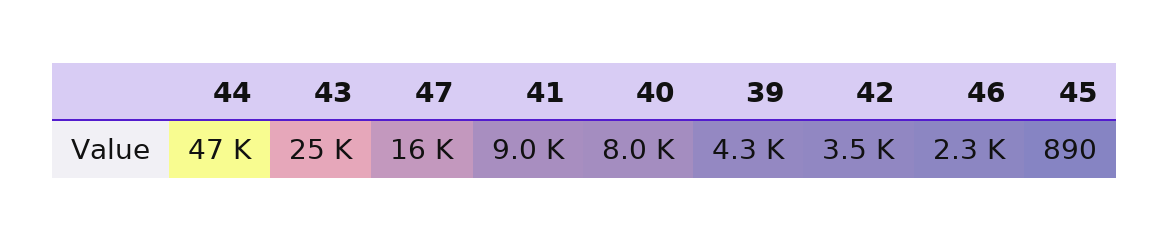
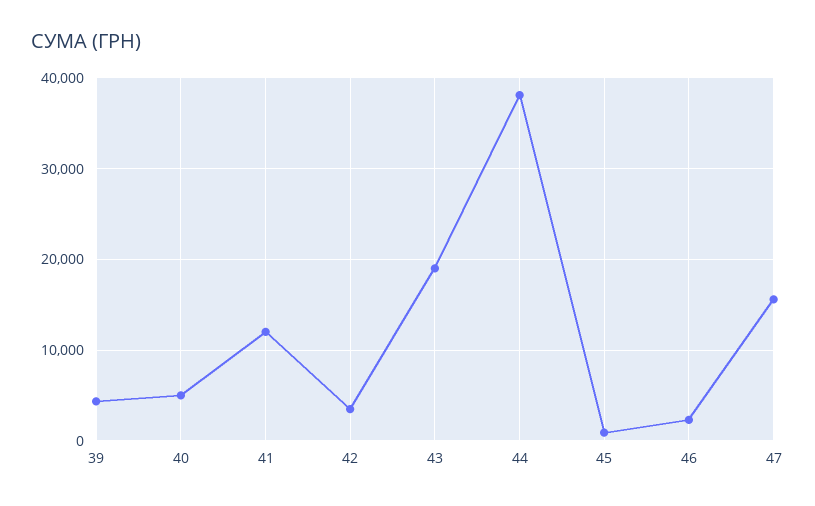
44: 47000 -> 38000
43: 25000 -> 19000
41: 9000 -> 12000
40: 8000 -> 5000

